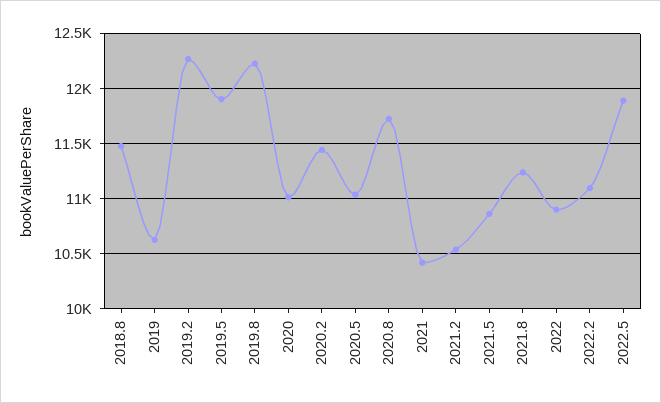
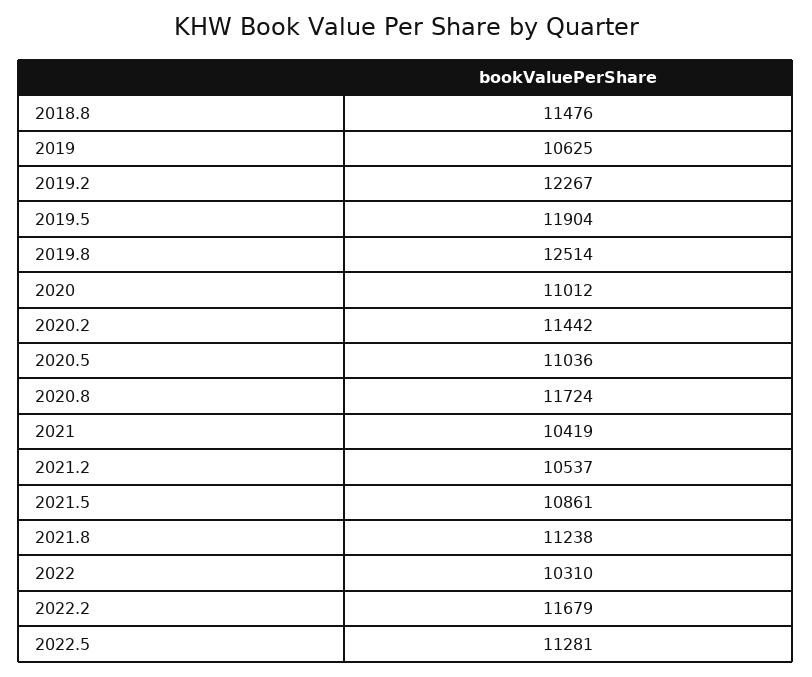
2019.8: 12200 -> 12514
2022: 10900 -> 10310
2022.2: 11100 -> 11679
2022.5: 11900 -> 11281

